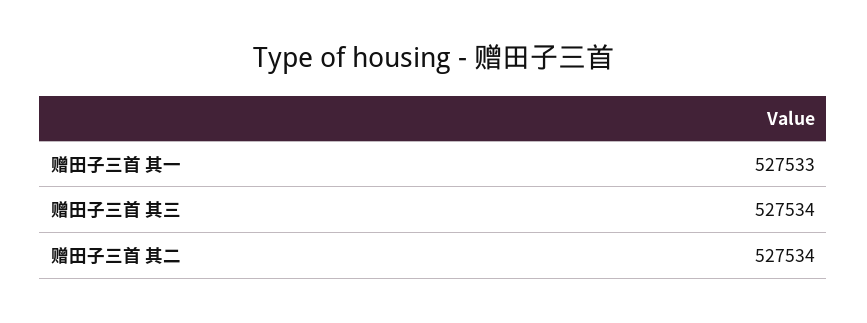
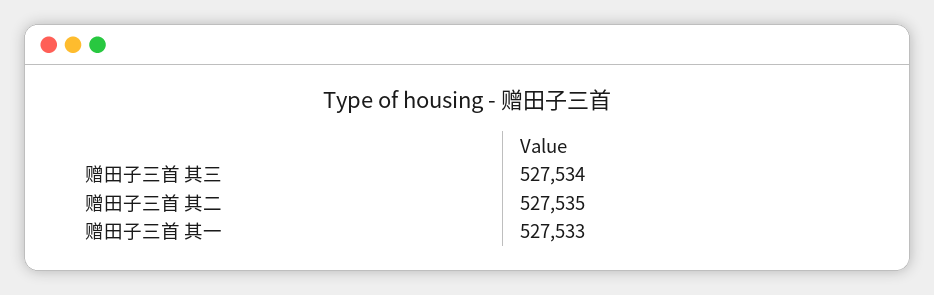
赠田子三首 其二: 527534 -> 527535

